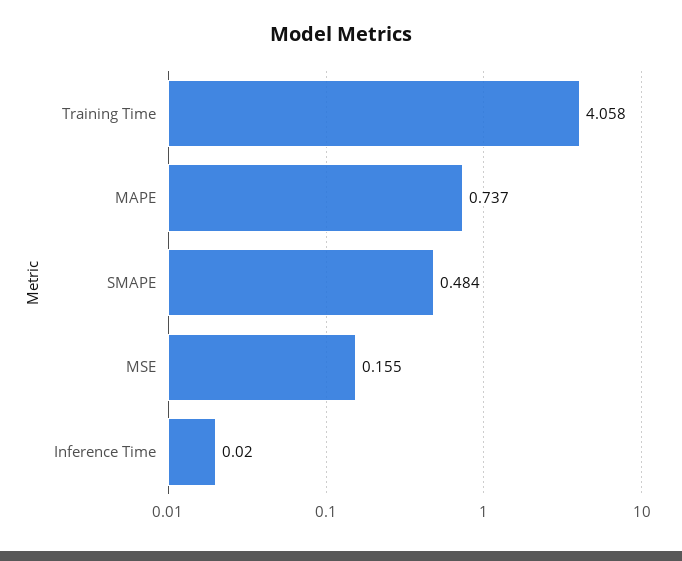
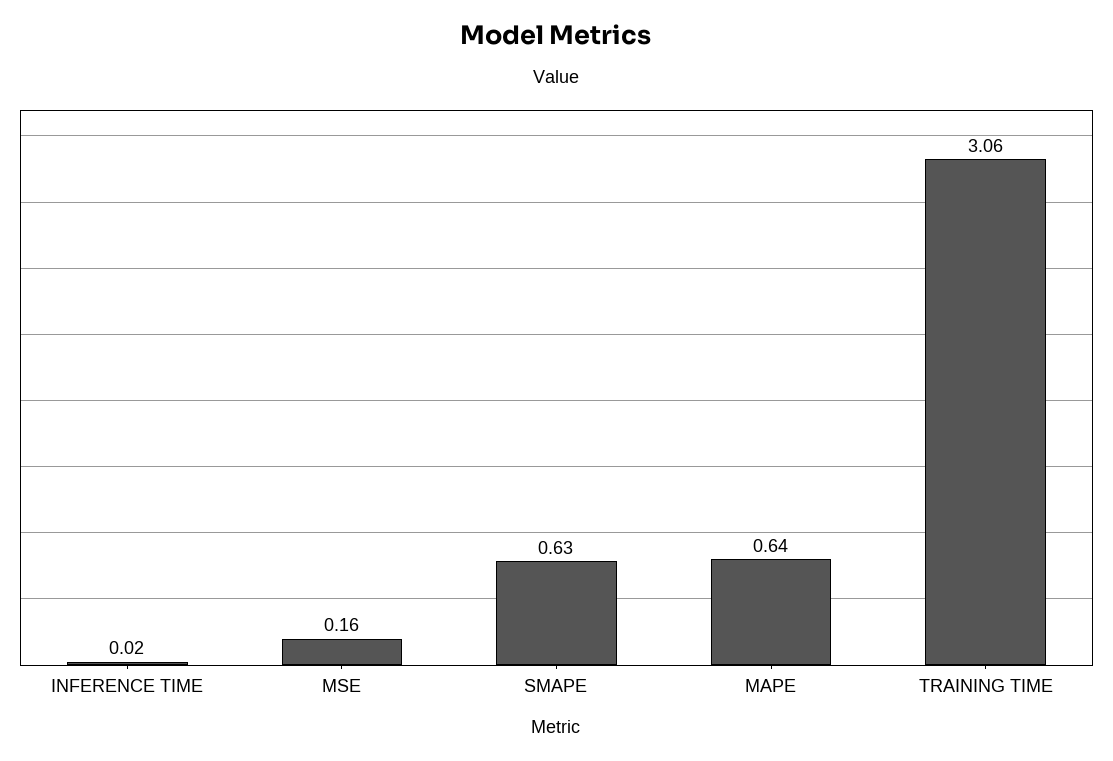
Training Time: 4.058 -> 3.06
MAPE: 0.737 -> 0.64
SMAPE: 0.484 -> 0.63

